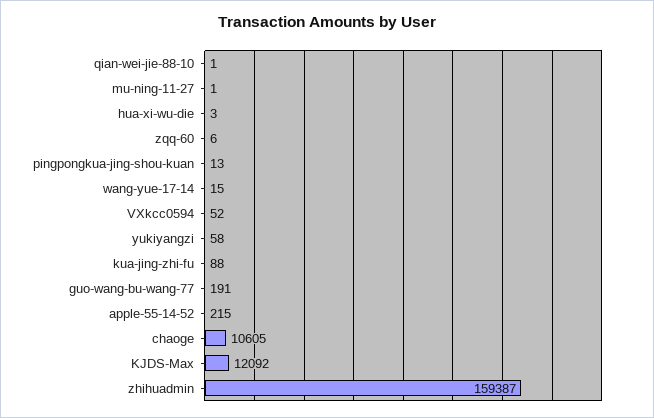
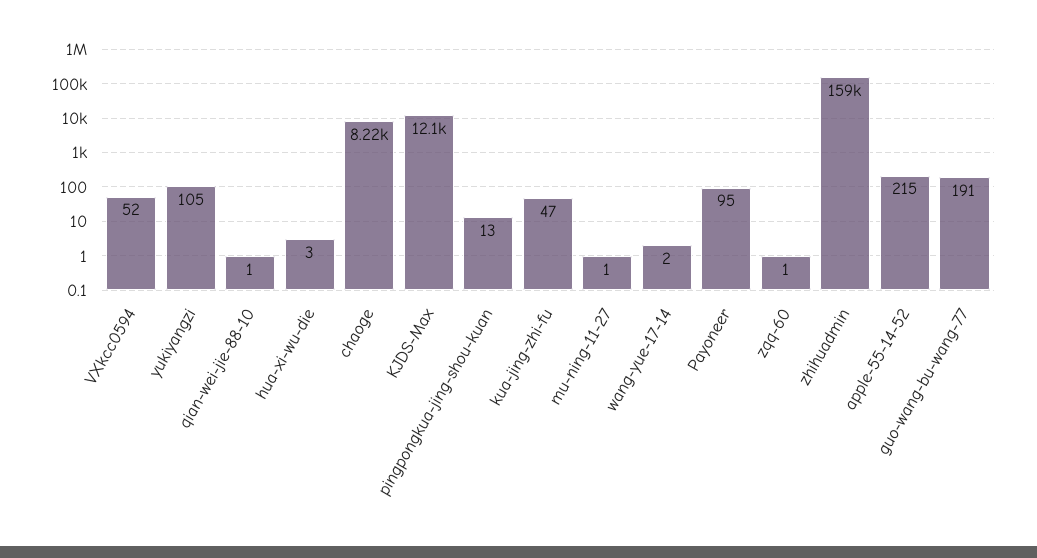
zqq-60: 6 -> 1
wang-yue-17-14: 15 -> 2
yukiyangzi: 58 -> 105
kua-jing-zhi-fu: 88 -> 47
chaoge: 10605 -> 8220
Payoneer: none -> 95

